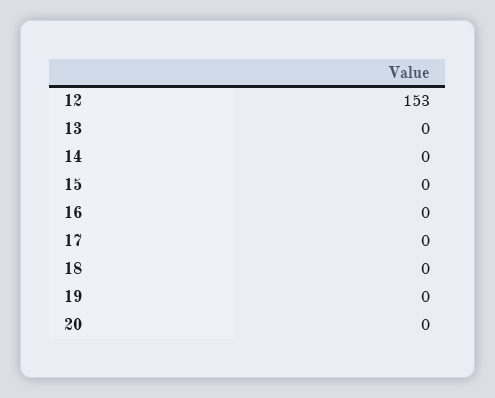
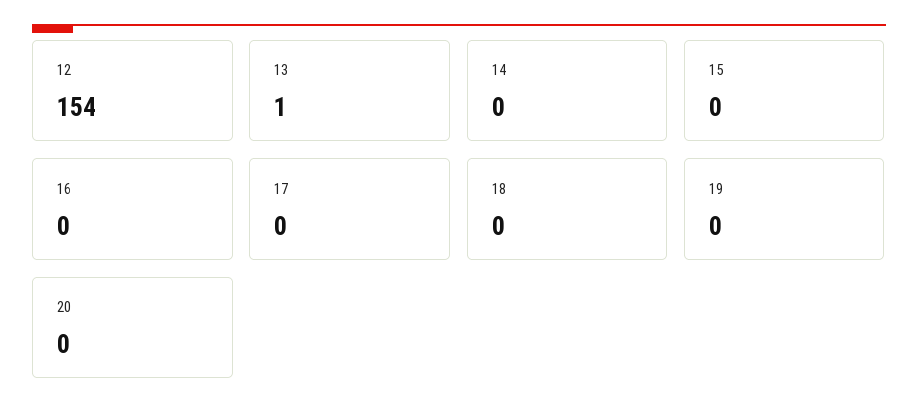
12: 153 -> 154
13: 0 -> 1

